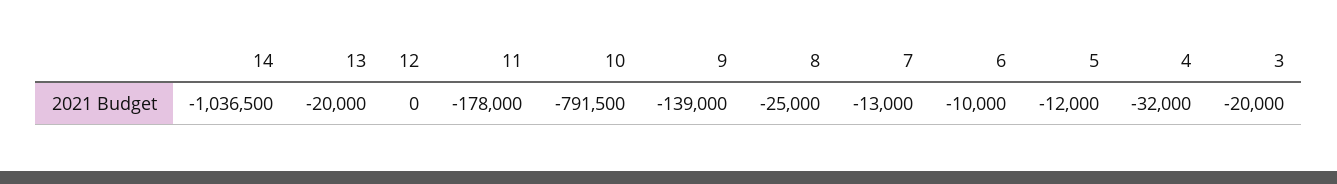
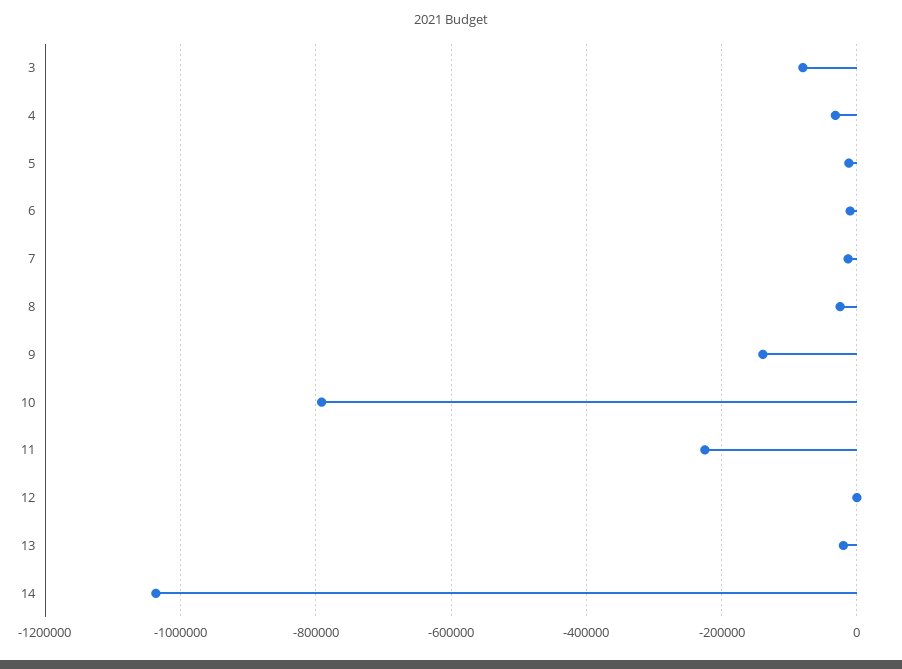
11: -178000 -> -220000
3: -20000 -> -80000

